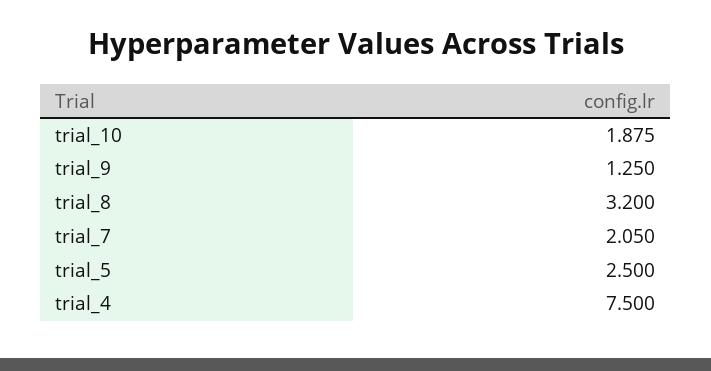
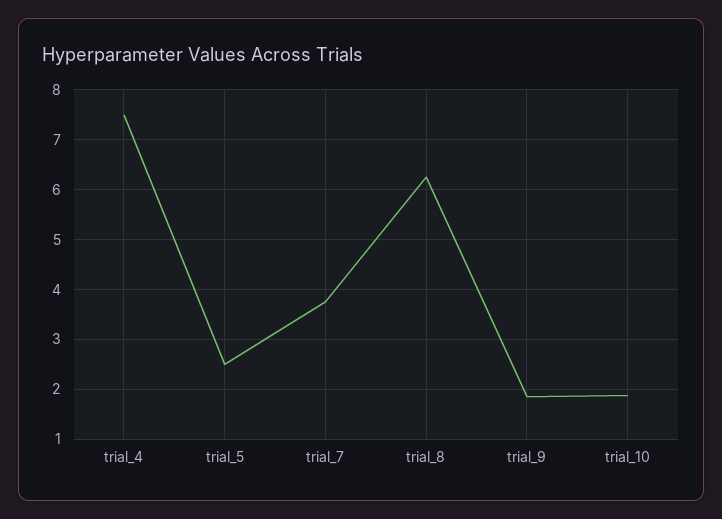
trial_9: 1.25 -> 1.8
trial_8: 3.2 -> 6.2
trial_7: 2.05 -> 3.8

